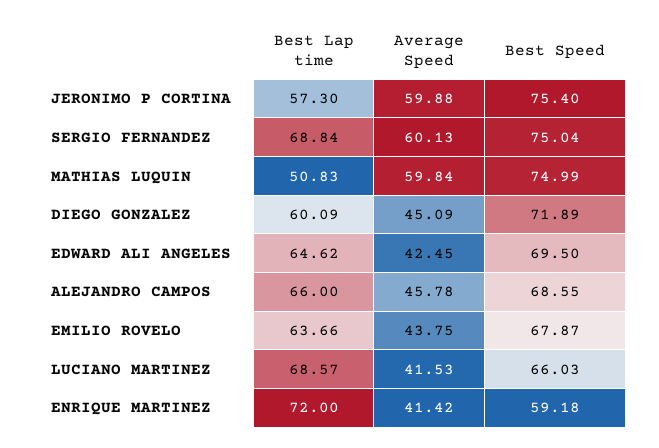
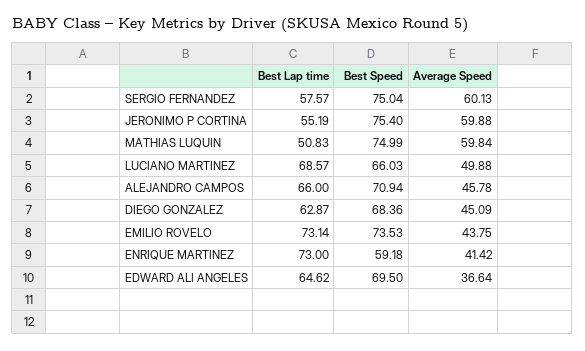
Best Lap time, JERONIMO P CORTINA: 57.3 -> 55.19
Best Lap time, SERGIO FERNANDEZ: 68.84 -> 57.57
Best Lap time, DIEGO GONZALEZ: 60.09 -> 62.87
Best Speed, DIEGO GONZALEZ: 71.89 -> 68.36
Average Speed, EDWARD ALI ANGELES: 42.45 -> 36.64
Best Speed, ALEJANDRO CAMPOS: 68.55 -> 70.94
Best Lap time, EMILIO ROVELO: 63.66 -> 73.14
Best Speed, EMILIO ROVELO: 67.87 -> 73.53
Average Speed, LUCIANO MARTINEZ: 41.53 -> 49.88
Best Lap time, ENRIQUE MARTINEZ: 72 -> 73

